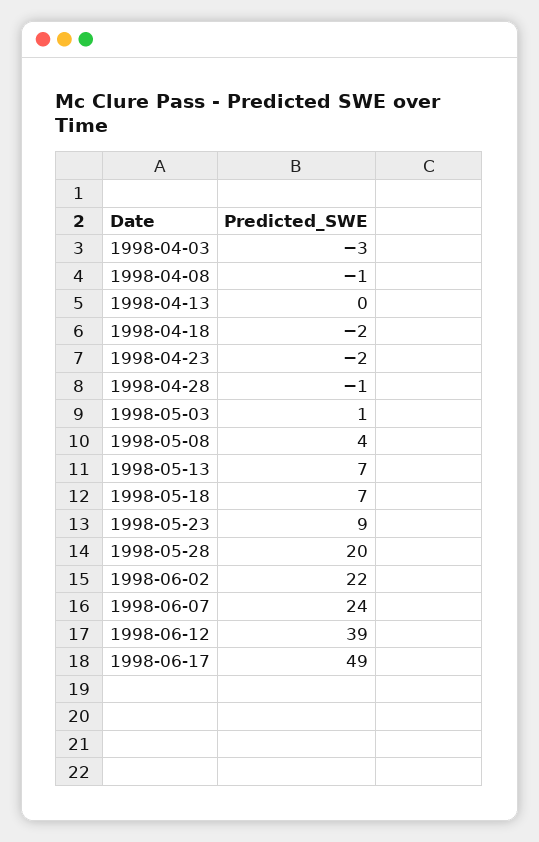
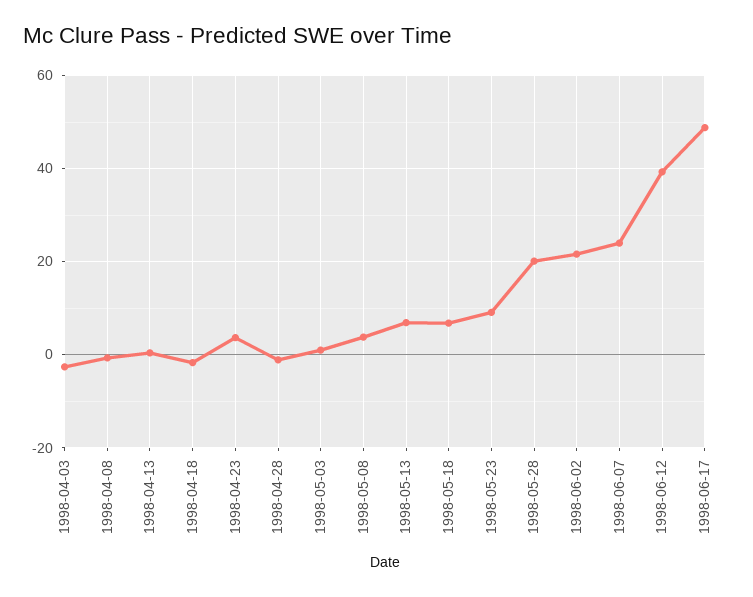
1998-04-23: -2 -> 4

